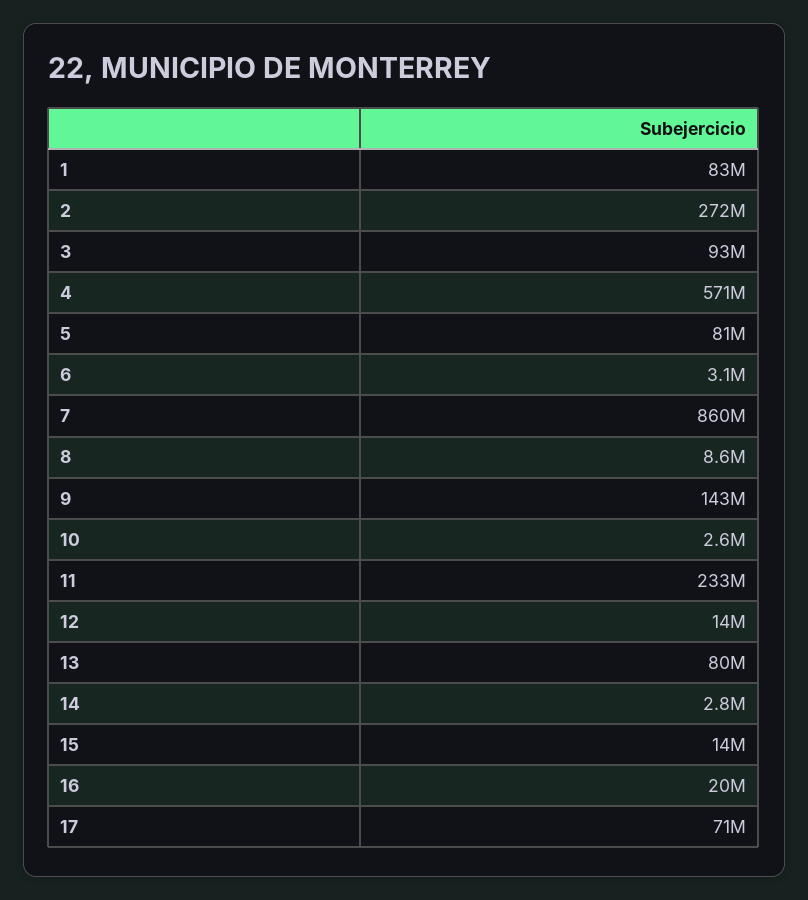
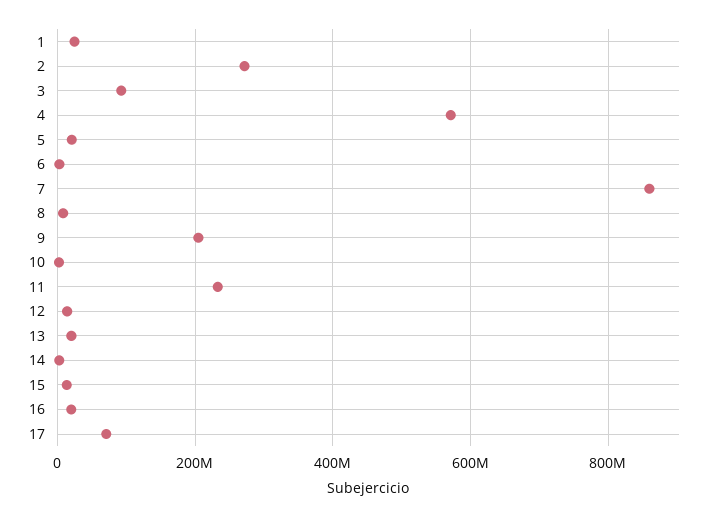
1: 83000000 -> 20000000
5: 81000000 -> 20000000
9: 143000000 -> 200000000
13: 80000000 -> 20000000

